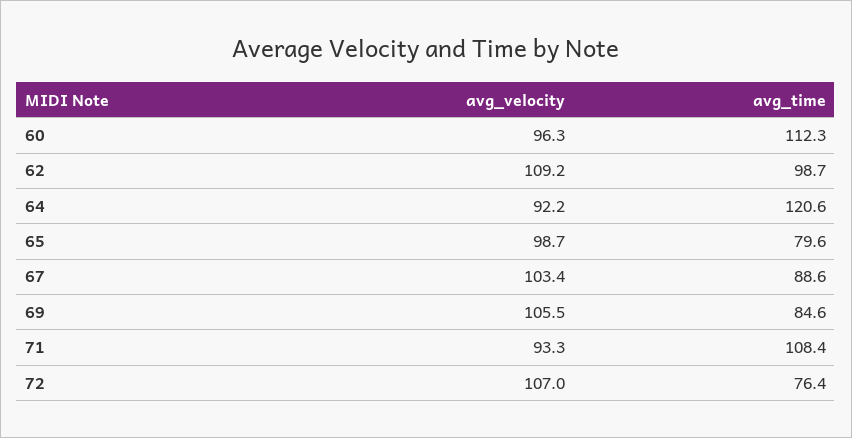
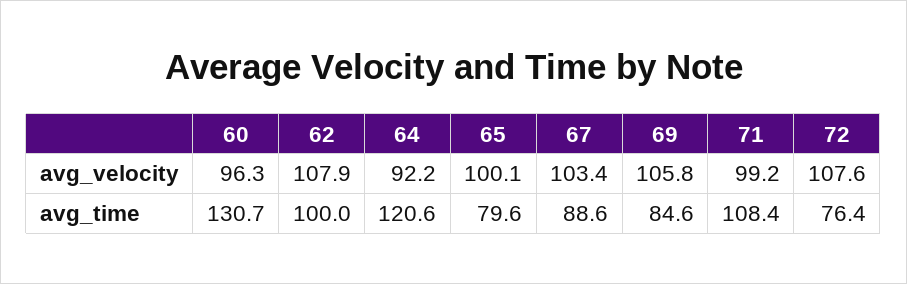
avg_time, 60: 112.3 -> 130.7
avg_velocity, 62: 109.2 -> 107.9
avg_time, 62: 98.7 -> 100
avg_velocity, 65: 98.7 -> 100.1
avg_velocity, 69: 105.5 -> 105.8
avg_velocity, 71: 93.3 -> 99.2
avg_velocity, 72: 107 -> 107.6

